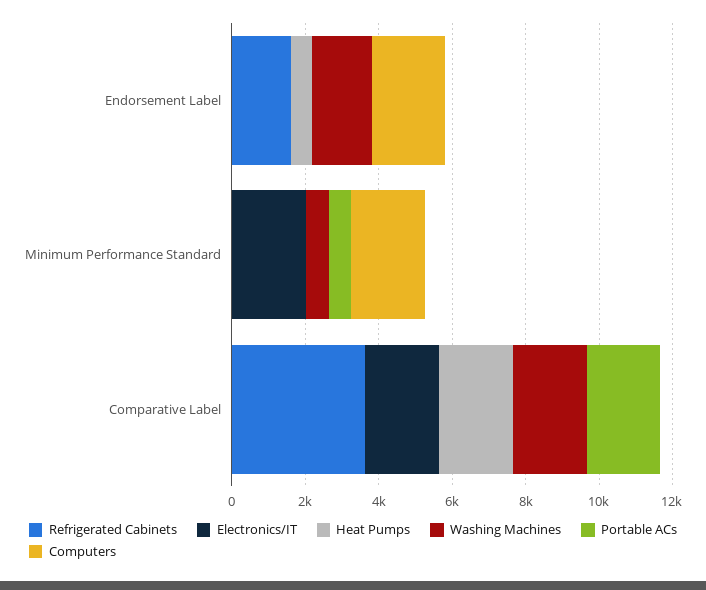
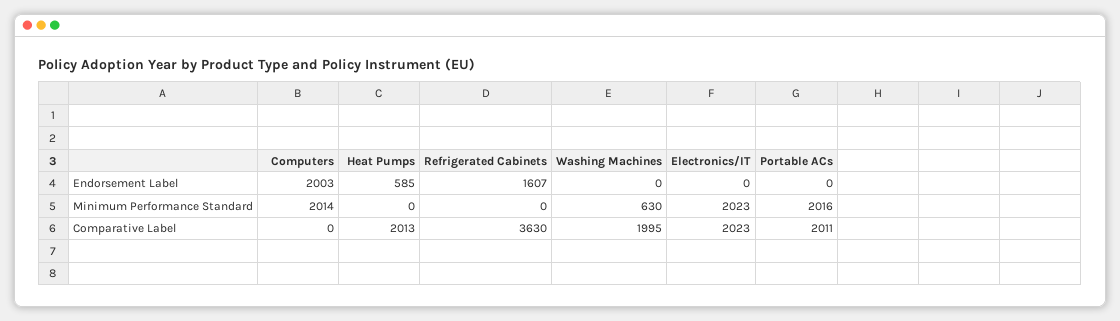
Washing Machines, Endorsement Label: 1500 -> 0
Portable ACs, Minimum Performance Standard: 500 -> 2016

